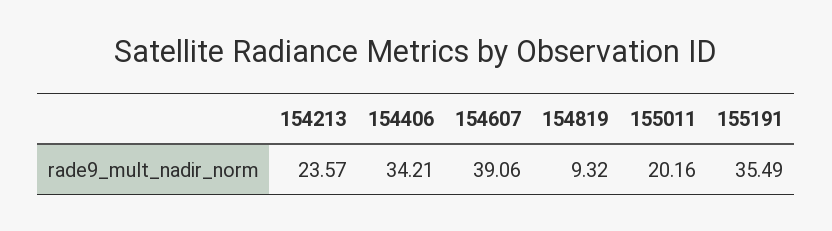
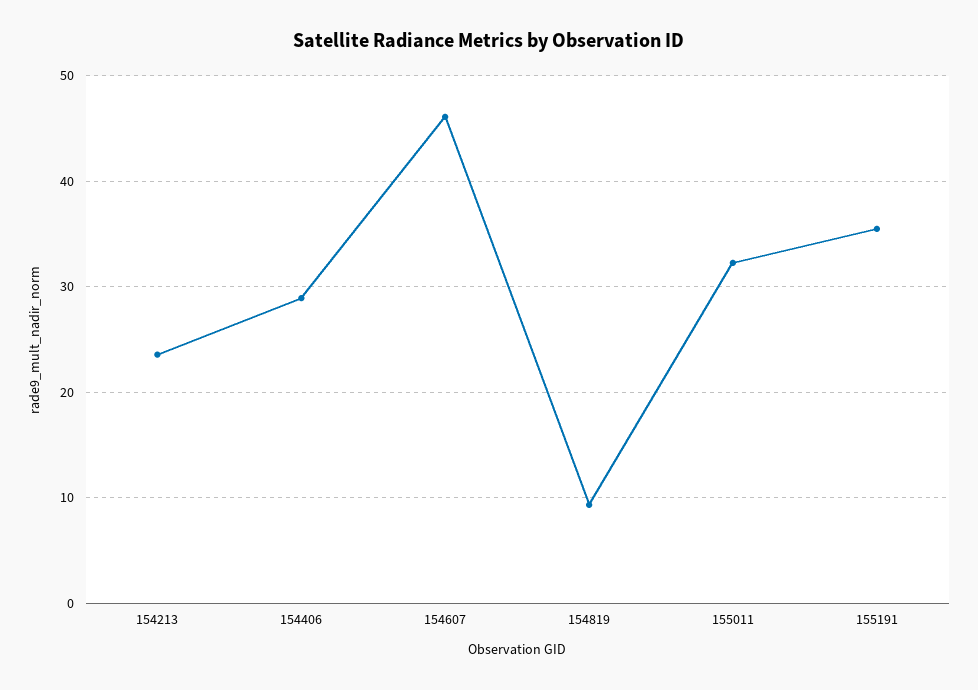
154406: 34.21 -> 29
154607: 39.06 -> 46
155011: 20.16 -> 32

